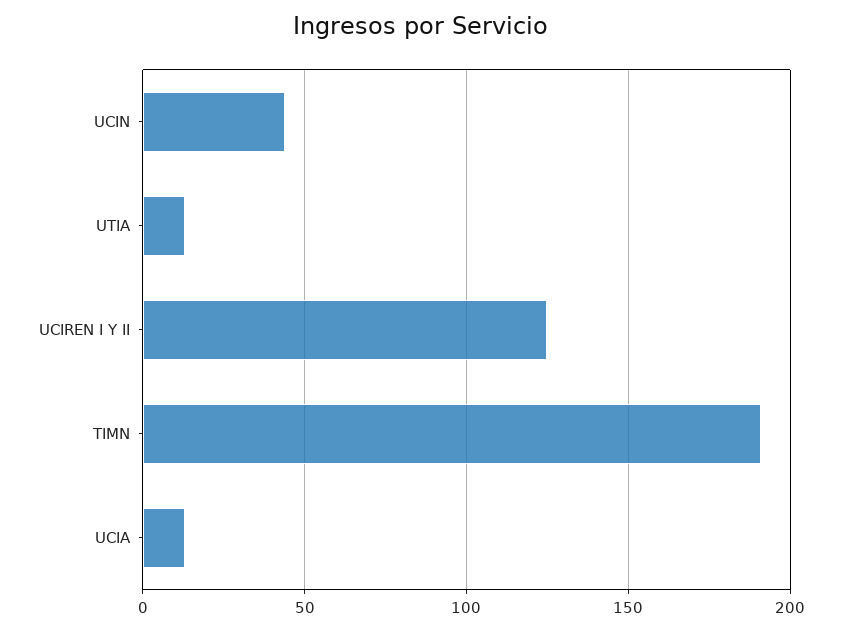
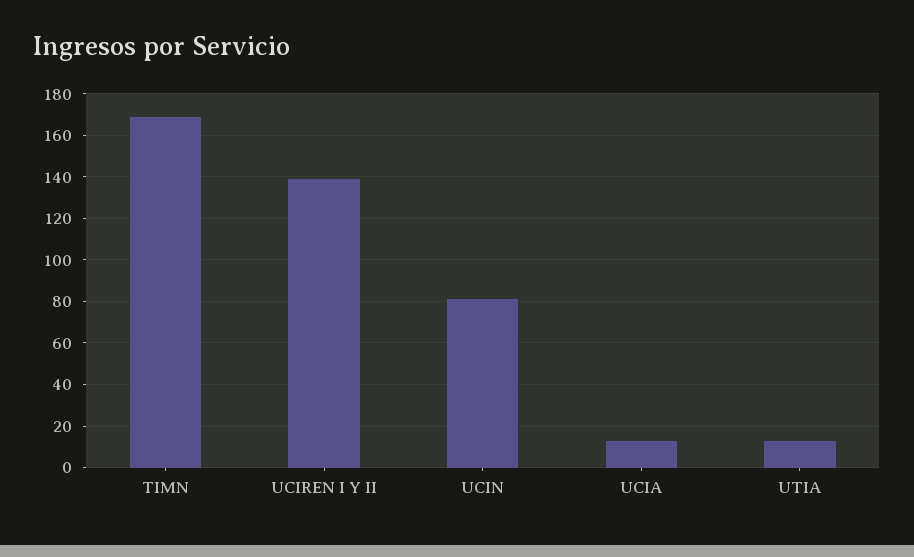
UCIN: 45 -> 80
UCIREN I Y II: 125 -> 140
TIMN: 190 -> 170

